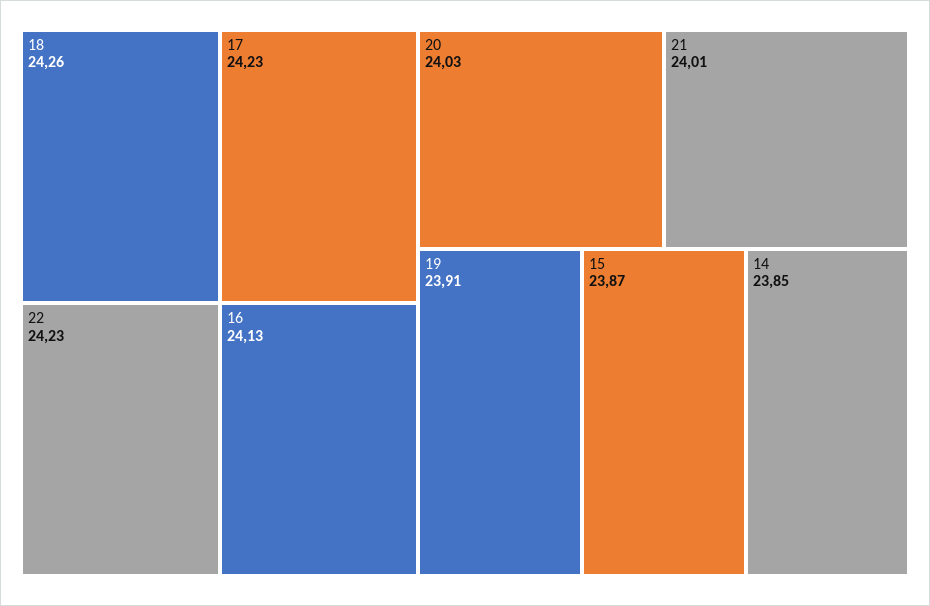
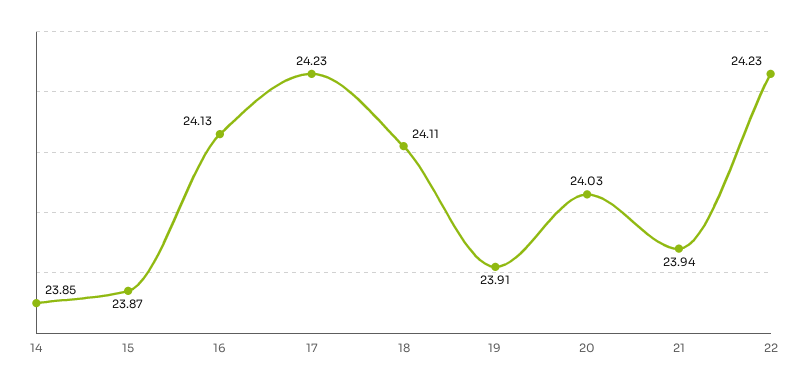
18: 24.26 -> 24.11
21: 24.01 -> 23.94

